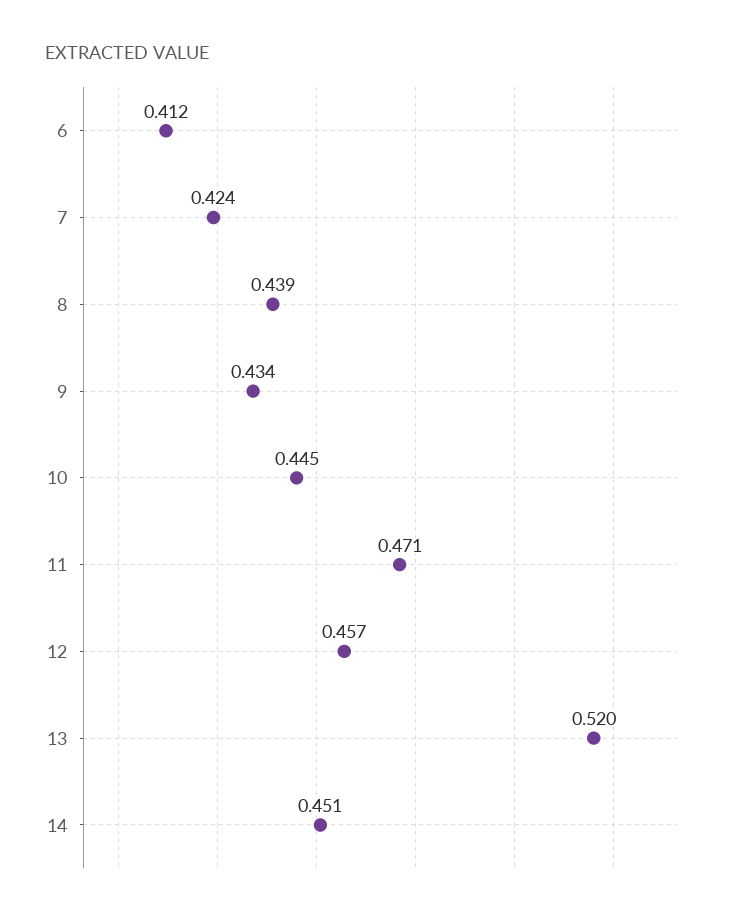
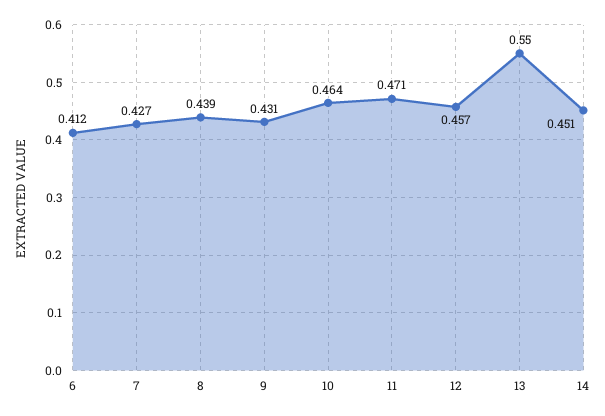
7: 0.424 -> 0.427
9: 0.434 -> 0.431
10: 0.445 -> 0.464
13: 0.52 -> 0.55

